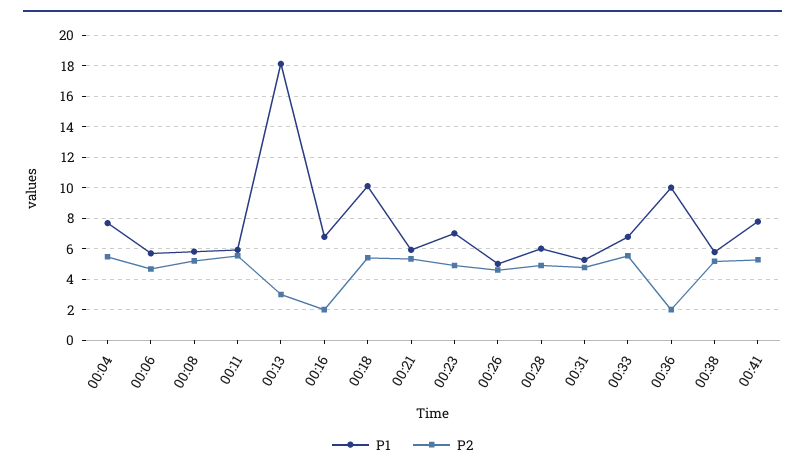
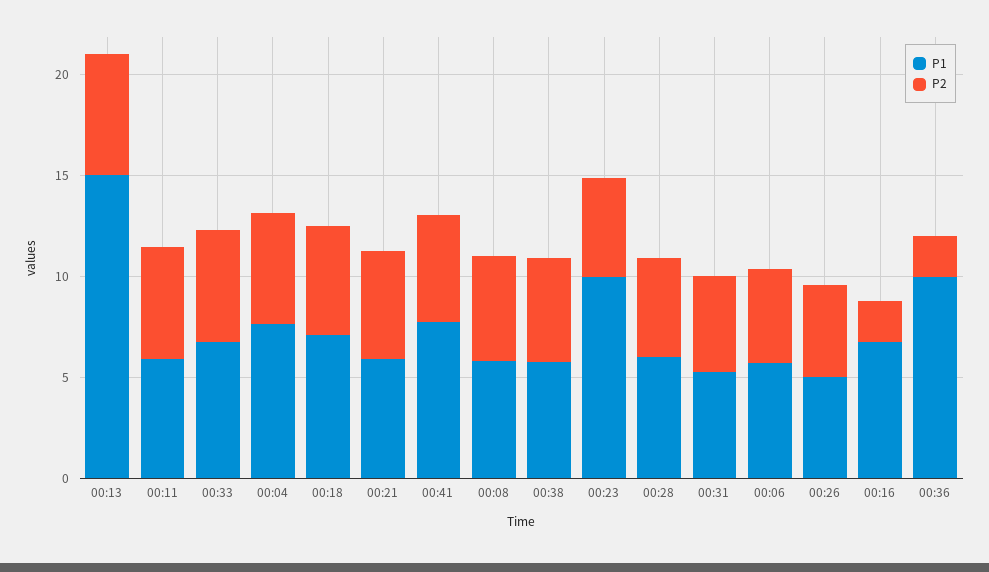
P1, 00:13: 18 -> 15
P2, 00:13: 3 -> 6
P1, 00:18: 10 -> 7
P1, 00:23: 7 -> 10

